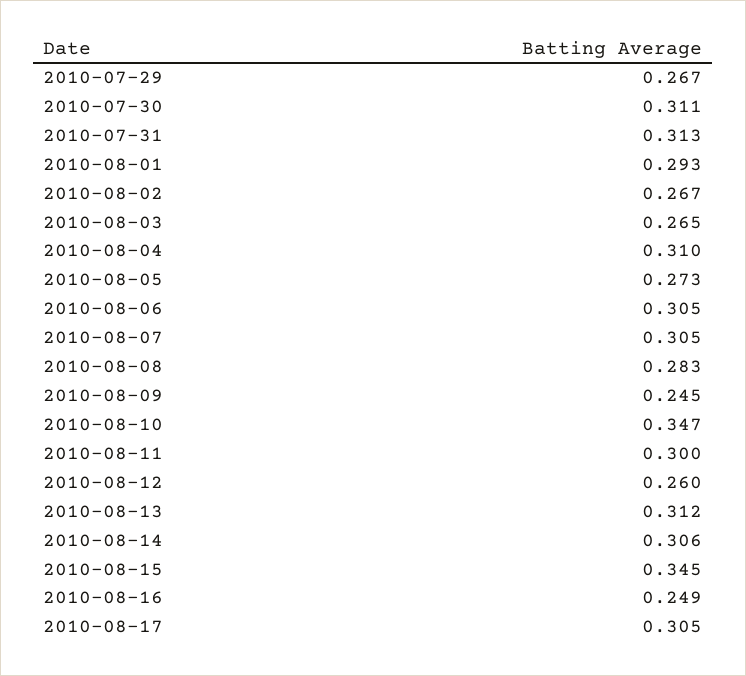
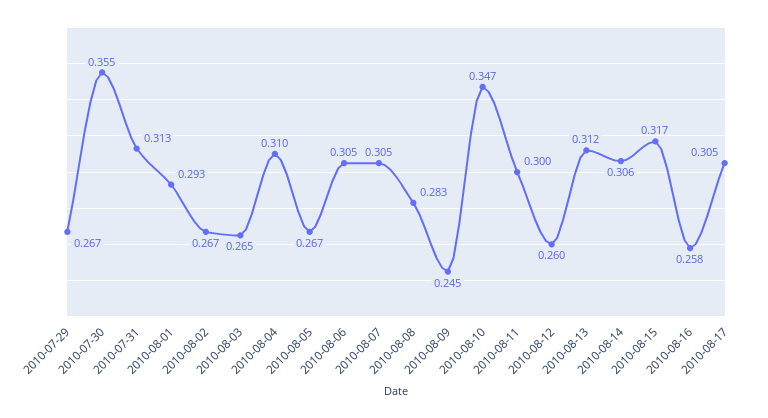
2010-07-30: 0.311 -> 0.355
2010-08-05: 0.273 -> 0.267
2010-08-15: 0.345 -> 0.317
2010-08-16: 0.249 -> 0.258

